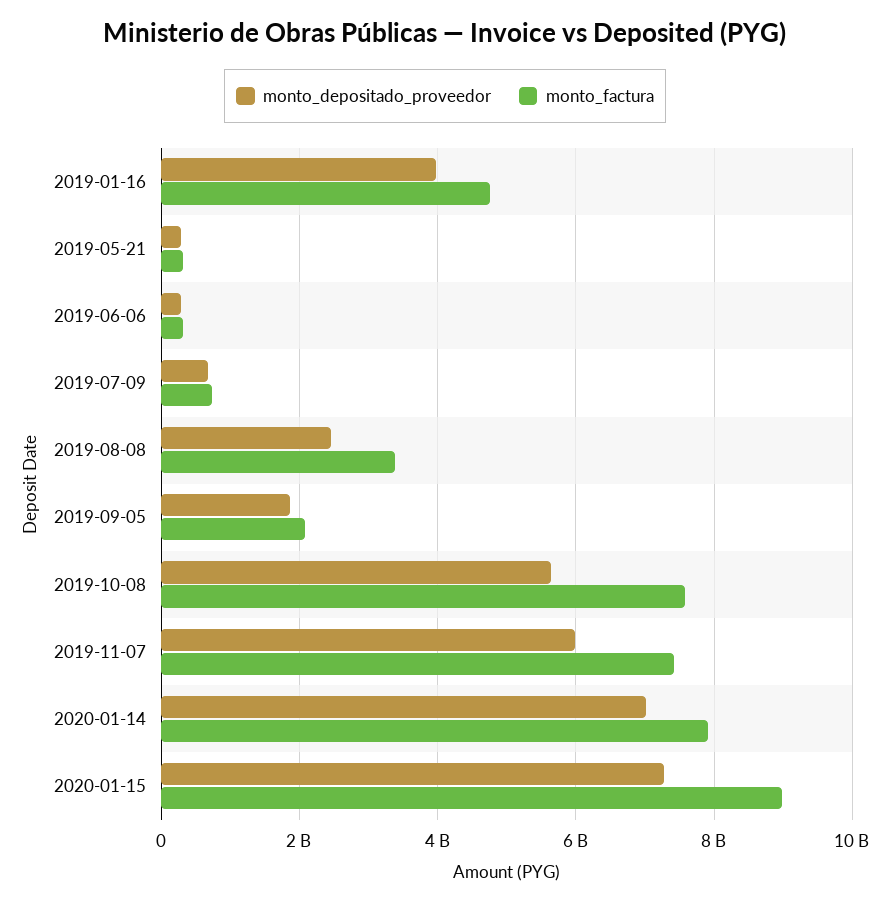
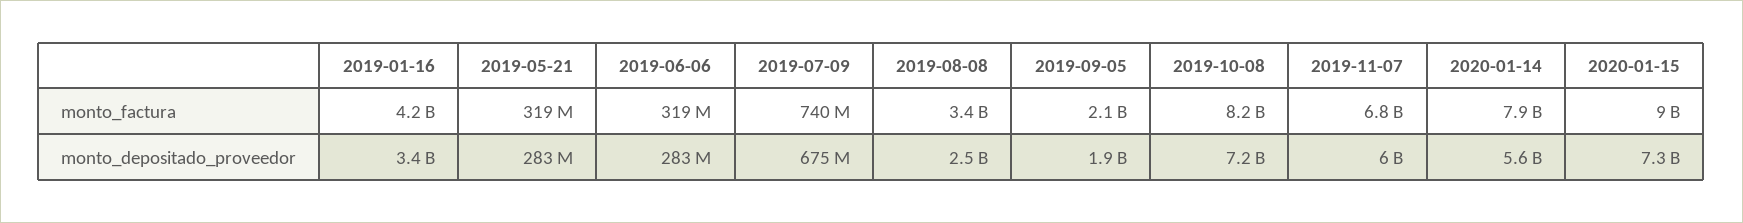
monto_depositado_proveedor, 2019-01-16: 4000000000 -> 3400000000
monto_factura, 2019-01-16: 4800000000 -> 4200000000
monto_depositado_proveedor, 2019-10-08: 5600000000 -> 7200000000
monto_factura, 2019-10-08: 7600000000 -> 8200000000
monto_factura, 2019-11-07: 7400000000 -> 6800000000
monto_depositado_proveedor, 2020-01-14: 7000000000 -> 5600000000

